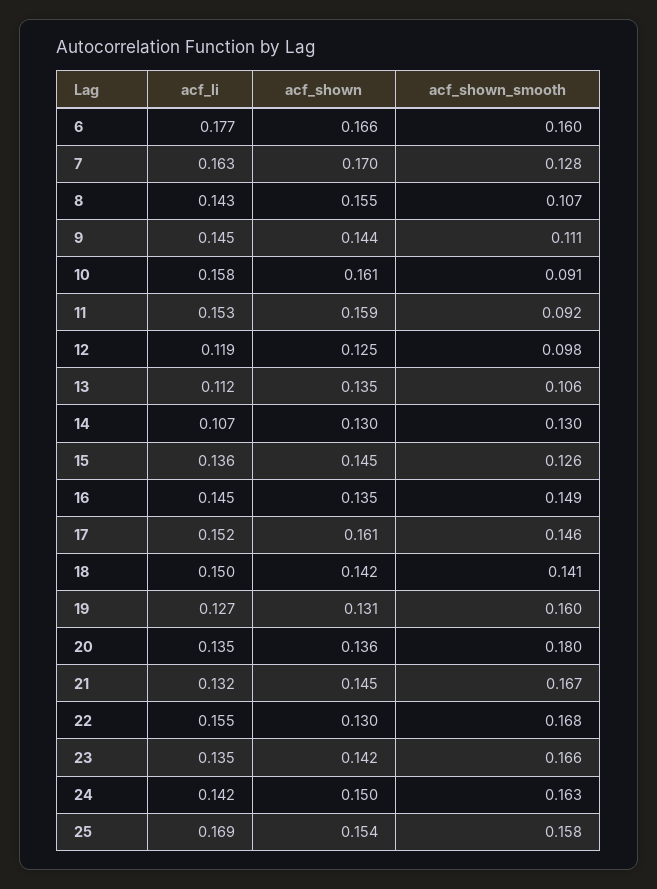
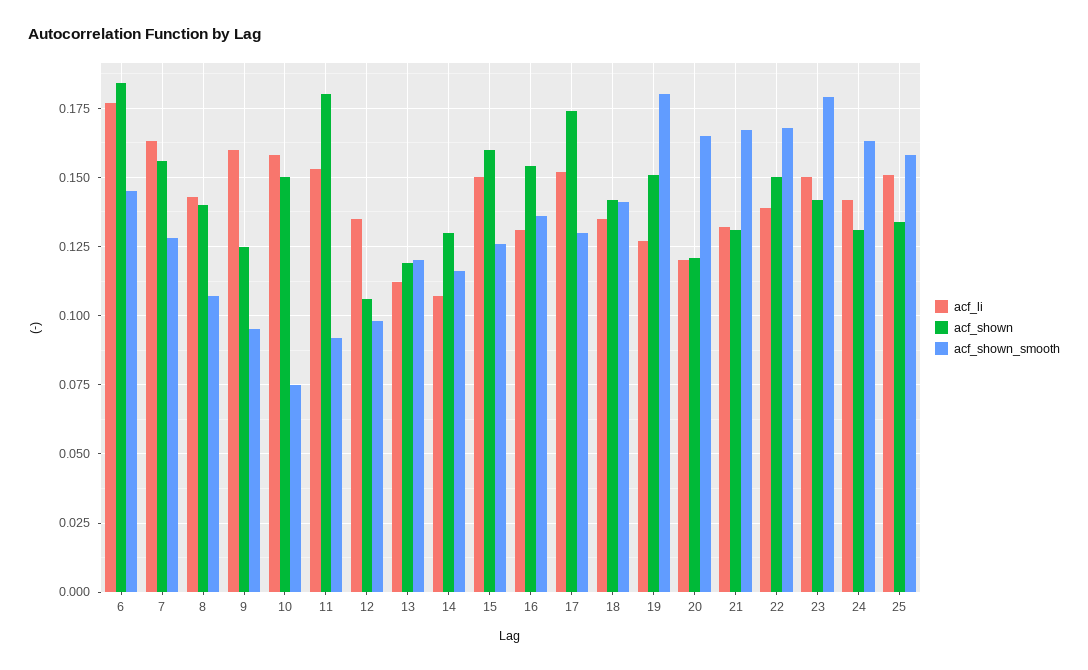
acf_shown, 6: 0.166 -> 0.185
acf_shown_smooth, 6: 0.16 -> 0.145
acf_shown, 7: 0.17 -> 0.155
acf_shown, 8: 0.155 -> 0.14
acf_li, 9: 0.145 -> 0.16
acf_shown, 9: 0.144 -> 0.125
acf_shown_smooth, 9: 0.111 -> 0.095
acf_shown, 10: 0.161 -> 0.15
acf_shown_smooth, 10: 0.091 -> 0.075
acf_shown, 11: 0.159 -> 0.18
acf_li, 12: 0.119 -> 0.135
acf_shown, 12: 0.125 -> 0.105
acf_shown, 13: 0.135 -> 0.12
acf_shown_smooth, 13: 0.106 -> 0.12
acf_shown_smooth, 14: 0.13 -> 0.115
acf_li, 15: 0.136 -> 0.15
acf_shown, 15: 0.145 -> 0.16
acf_li, 16: 0.145 -> 0.13
acf_shown, 16: 0.135 -> 0.155
acf_shown_smooth, 16: 0.149 -> 0.135
acf_shown, 17: 0.161 -> 0.175
acf_shown_smooth, 17: 0.146 -> 0.13
acf_li, 18: 0.15 -> 0.135
acf_shown, 19: 0.131 -> 0.15
acf_shown_smooth, 19: 0.16 -> 0.18
acf_li, 20: 0.135 -> 0.12
acf_shown, 20: 0.136 -> 0.12
acf_shown_smooth, 20: 0.18 -> 0.165
acf_shown, 21: 0.145 -> 0.13
acf_li, 22: 0.155 -> 0.14
acf_shown, 22: 0.13 -> 0.15
acf_li, 23: 0.135 -> 0.15
acf_shown_smooth, 23: 0.166 -> 0.18
acf_shown, 24: 0.15 -> 0.13
acf_li, 25: 0.169 -> 0.15
acf_shown, 25: 0.154 -> 0.135

